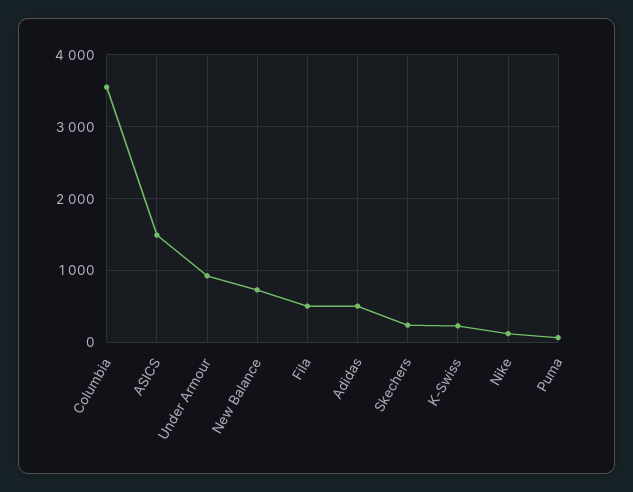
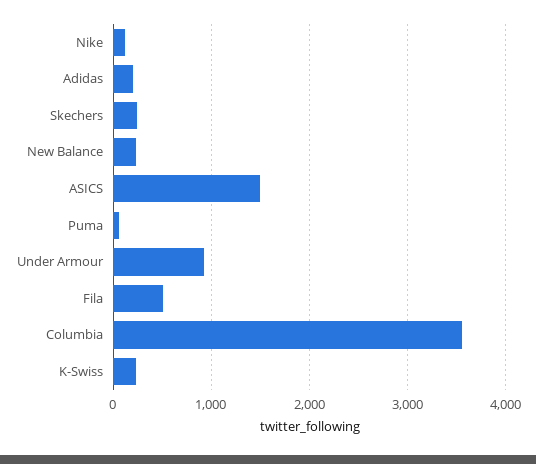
New Balance: 700 -> 200
Adidas: 500 -> 200

